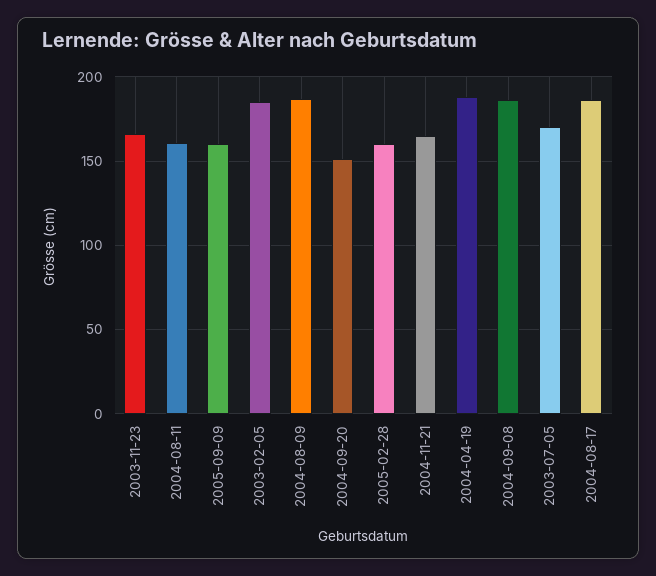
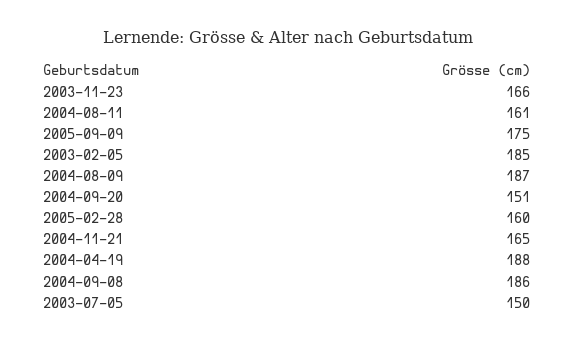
2005-09-09: 160 -> 175
2003-07-05: 170 -> 150
2004-08-17: 185 -> none

